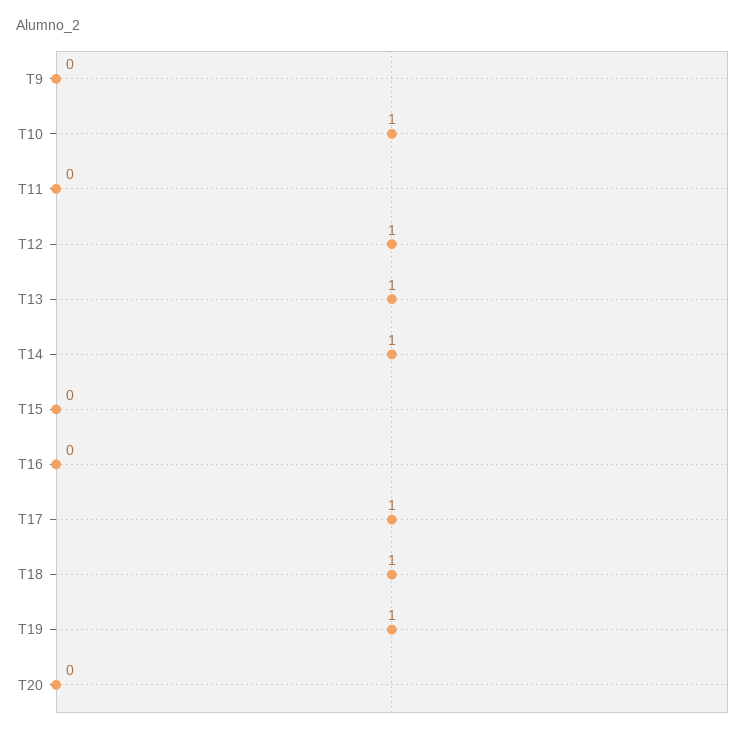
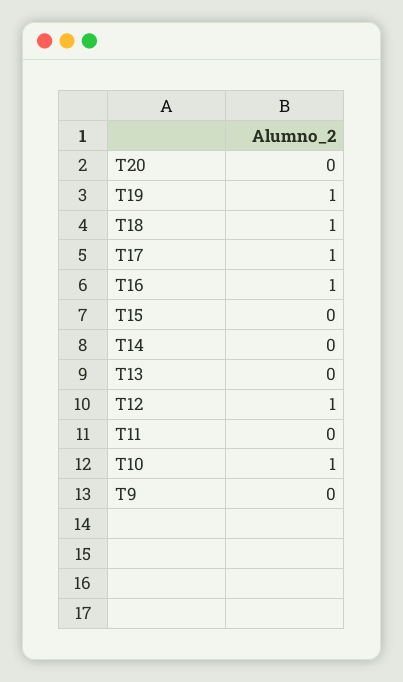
T13: 1 -> 0
T14: 1 -> 0
T16: 0 -> 1

